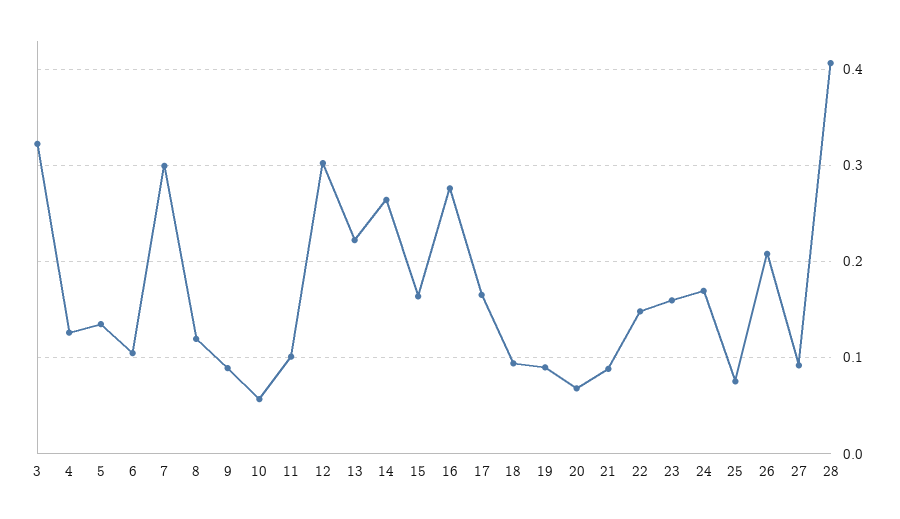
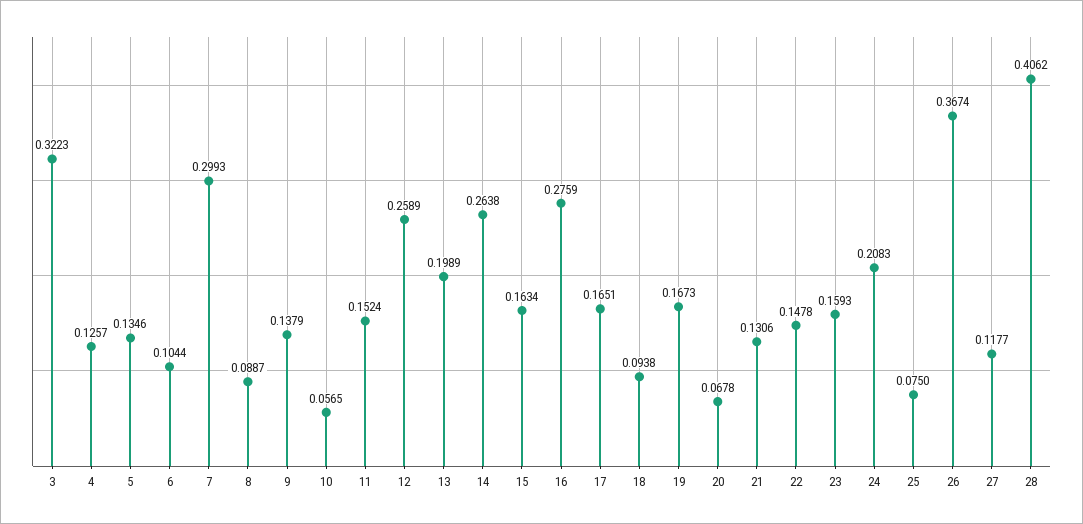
8: 0.12 -> 0.0887
9: 0.09 -> 0.1379
11: 0.1 -> 0.1524
12: 0.3 -> 0.2589
13: 0.22 -> 0.1989
19: 0.09 -> 0.1673
21: 0.09 -> 0.1306
24: 0.17 -> 0.2083
26: 0.21 -> 0.3674
27: 0.09 -> 0.1177

